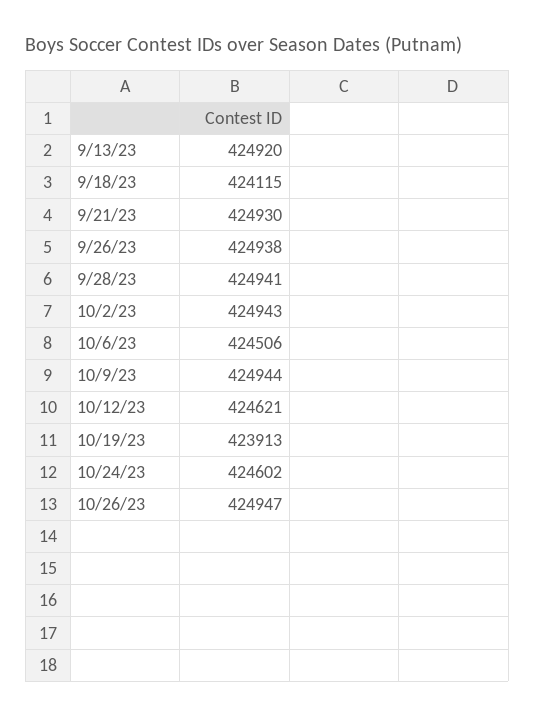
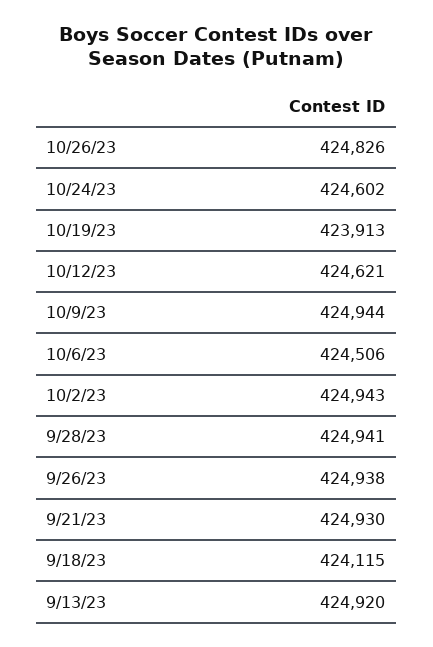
10/26/23: 424947 -> 424826

